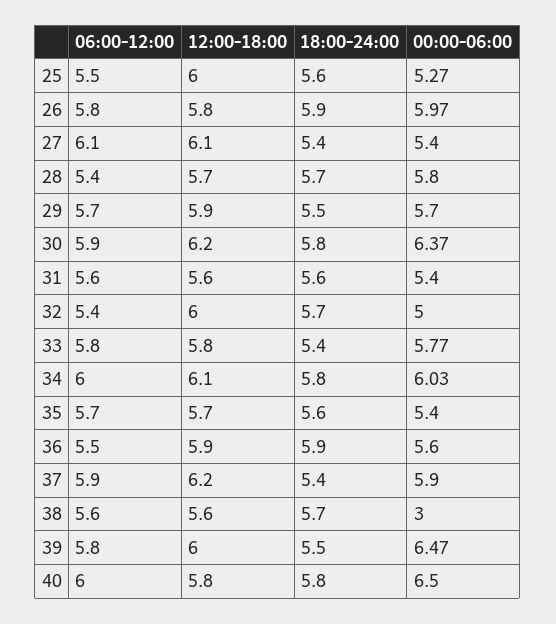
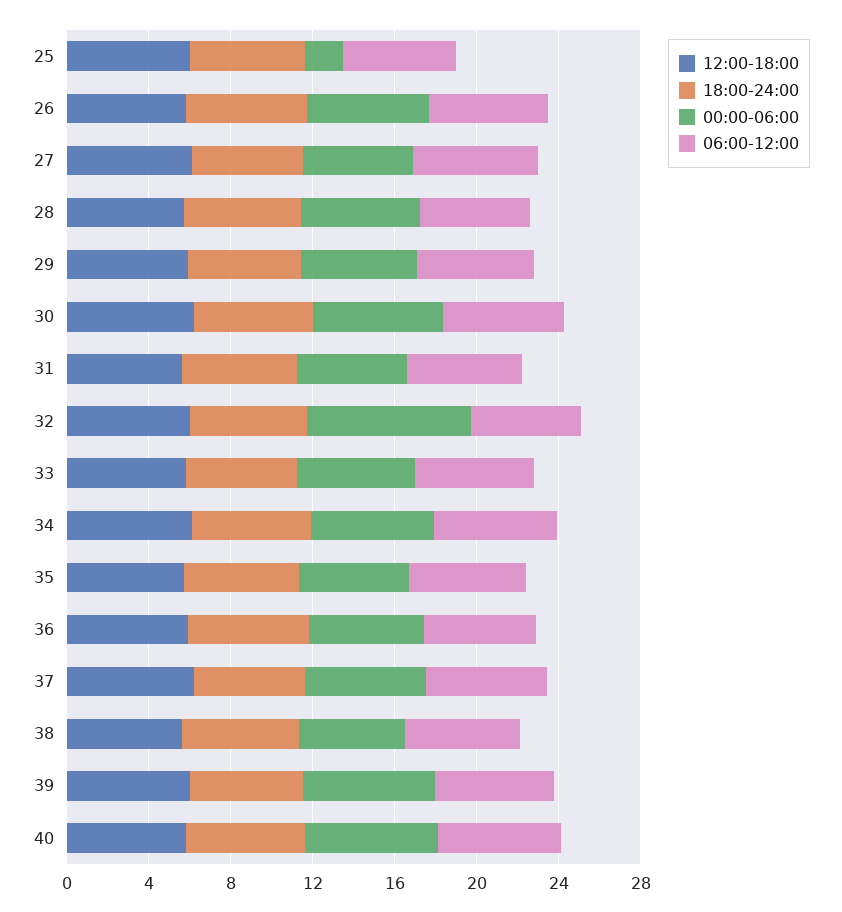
00:00-06:00, 25: 5.27 -> 2
00:00-06:00, 32: 5 -> 8
00:00-06:00, 38: 3 -> 5

